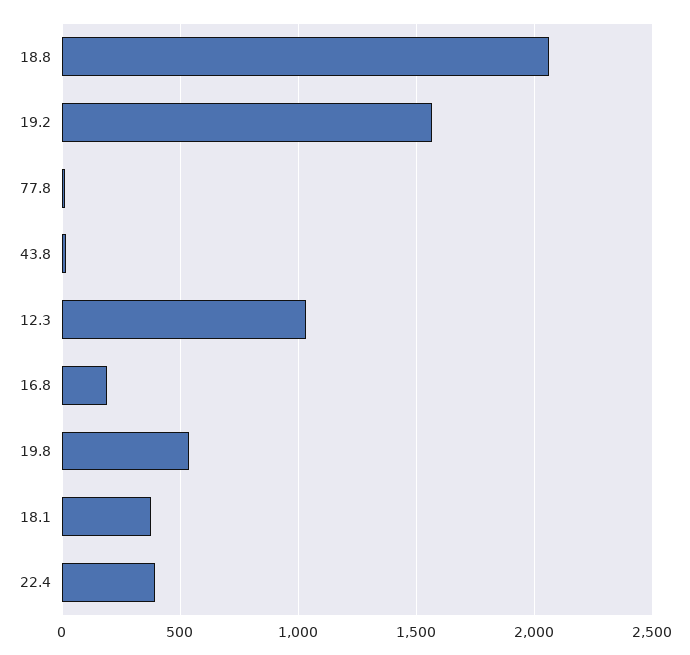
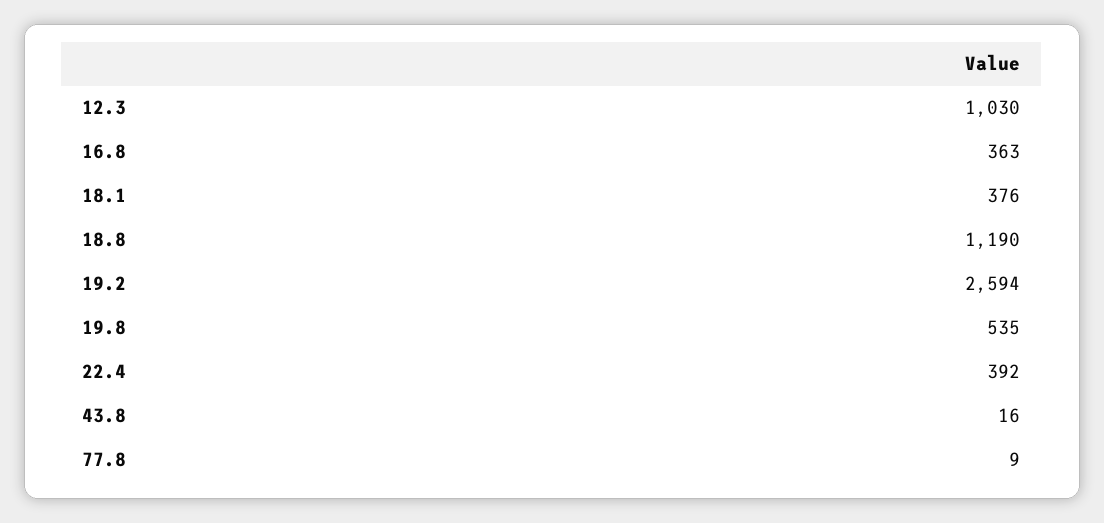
18.8: 2050 -> 1190
19.2: 1550 -> 2594
16.8: 200 -> 363

